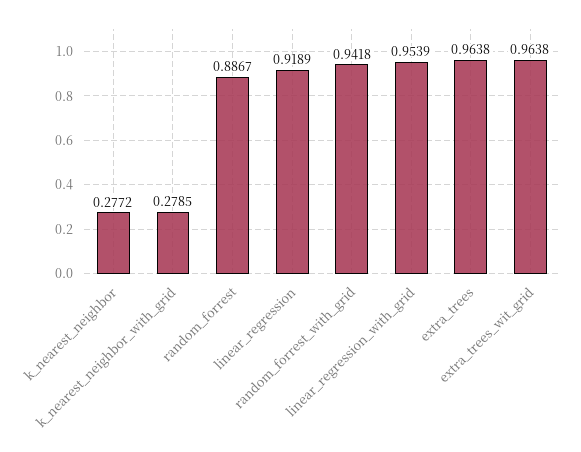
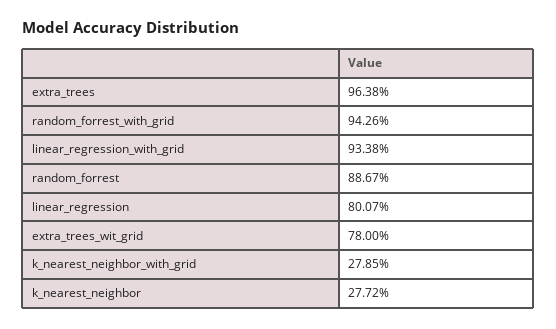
linear_regression: 0.9189 -> 0.8007
random_forrest_with_grid: 0.9418 -> 0.9426
linear_regression_with_grid: 0.9539 -> 0.9338
extra_trees_wit_grid: 0.9638 -> 0.78

